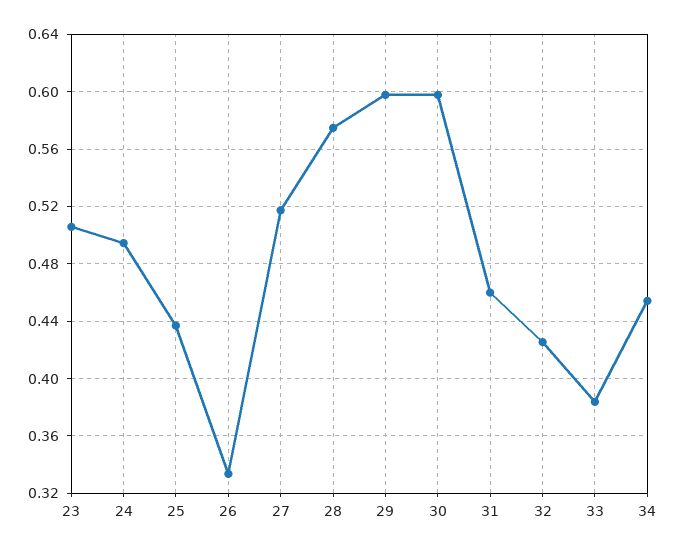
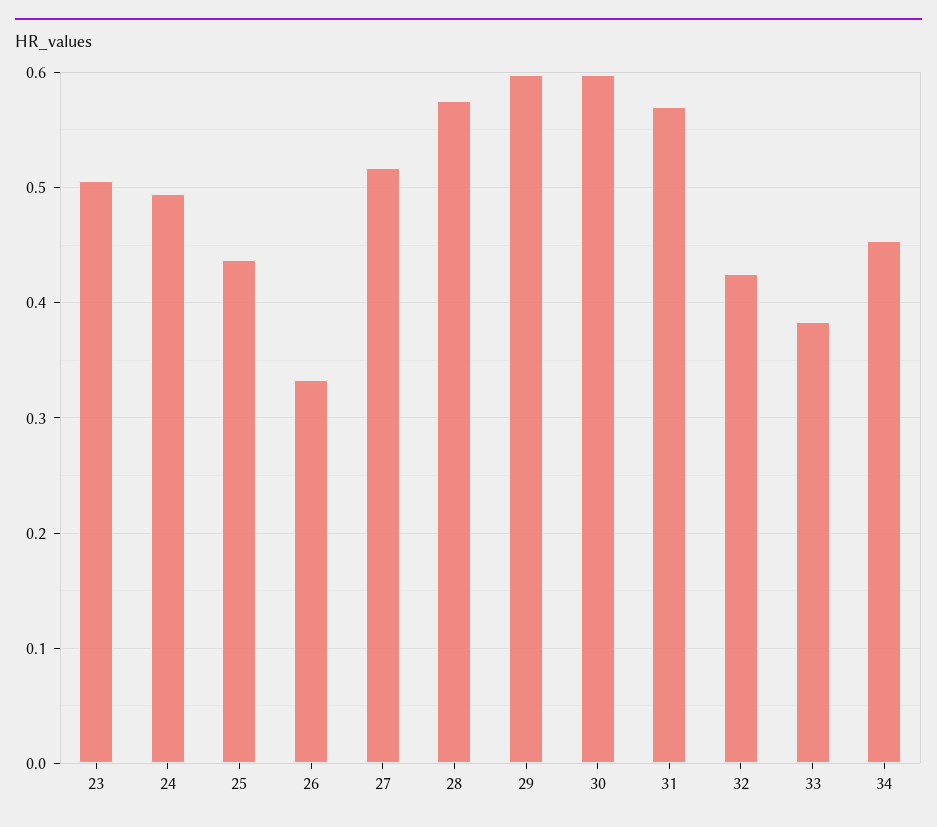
31: 0.46 -> 0.57

